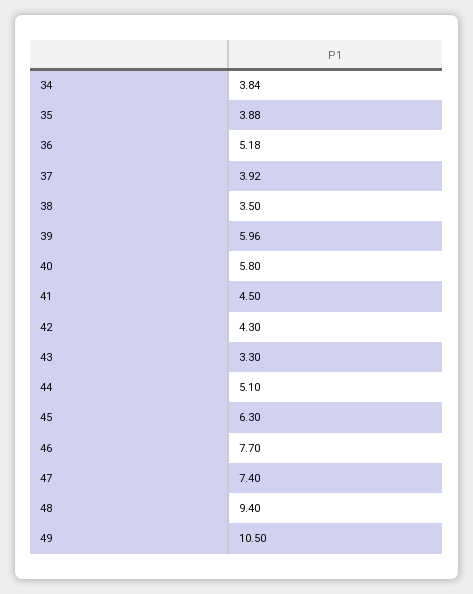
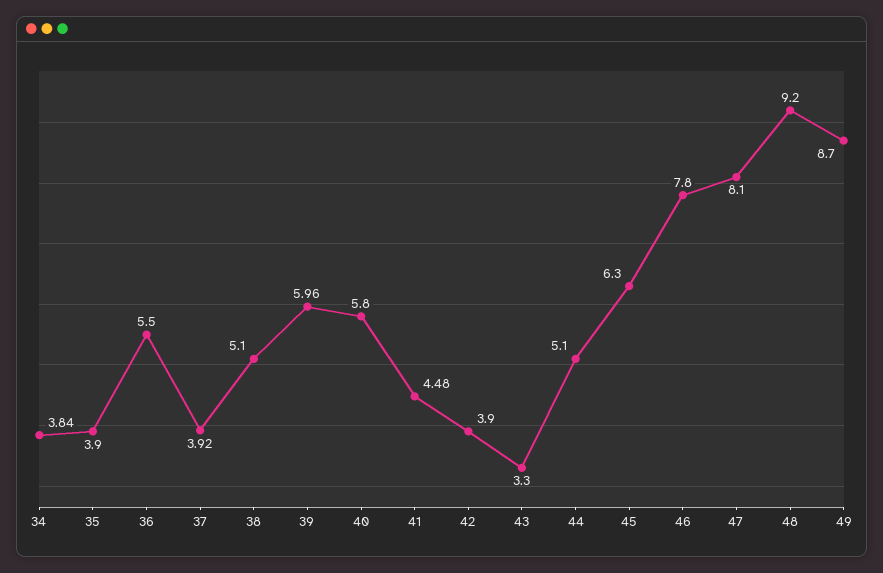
35: 3.88 -> 3.9
36: 5.18 -> 5.5
38: 3.5 -> 5.1
41: 4.5 -> 4.48
42: 4.3 -> 3.9
46: 7.7 -> 7.8
47: 7.4 -> 8.1
48: 9.4 -> 9.2
49: 10.5 -> 8.7

